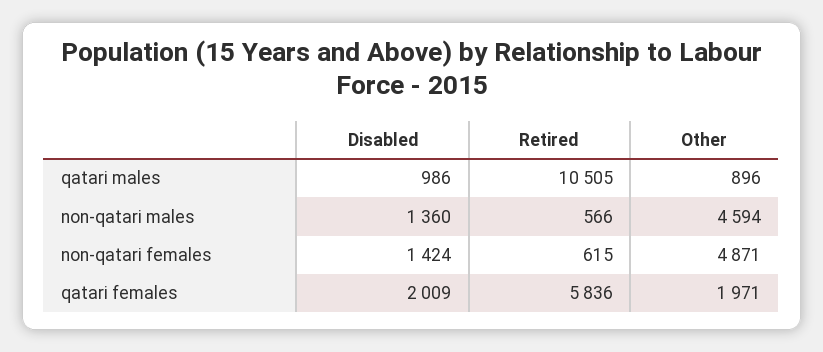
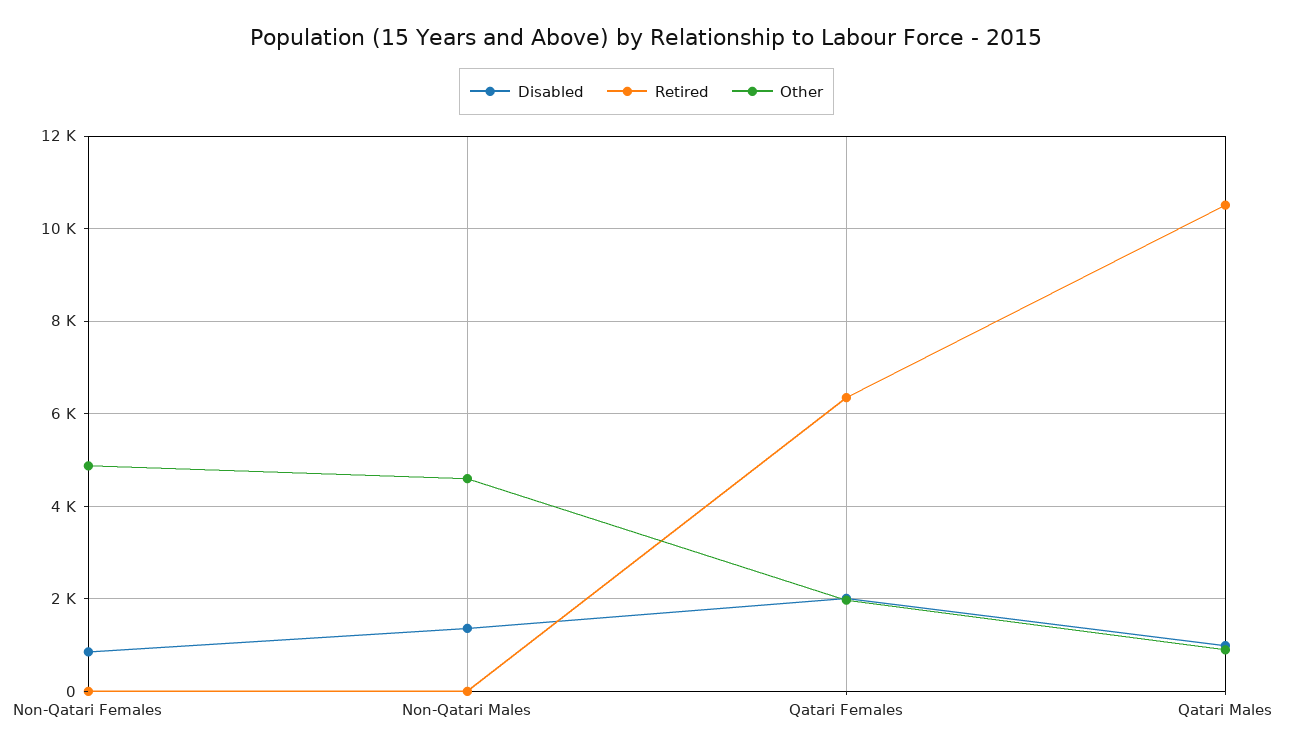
Retired, non-qatari males: 566 -> 0
Disabled, non-qatari females: 1424 -> 800
Retired, non-qatari females: 615 -> 0
Retired, qatari females: 5836 -> 6400

